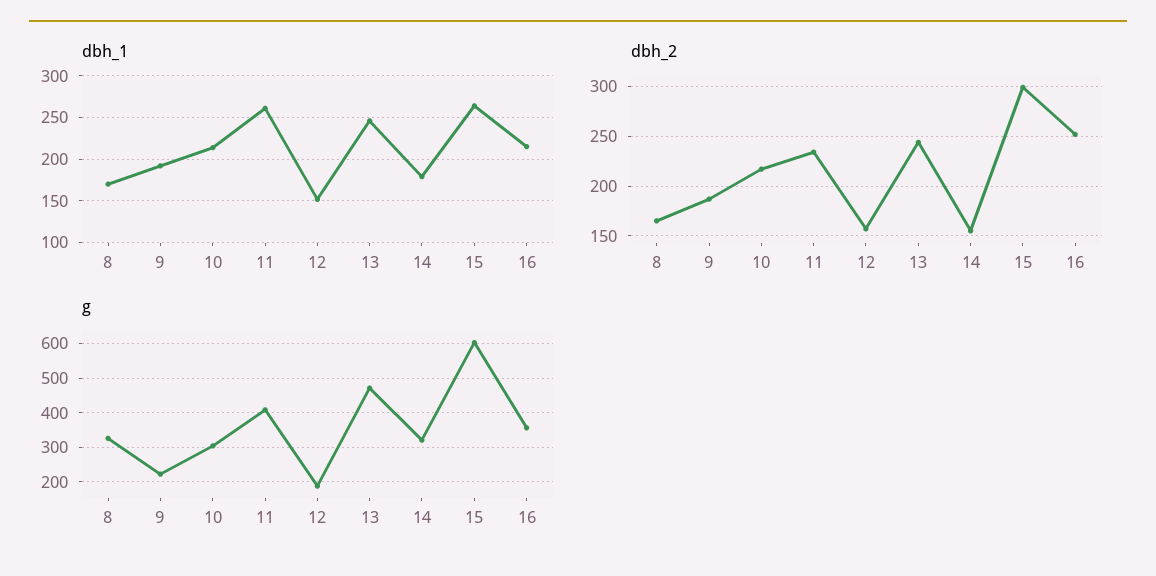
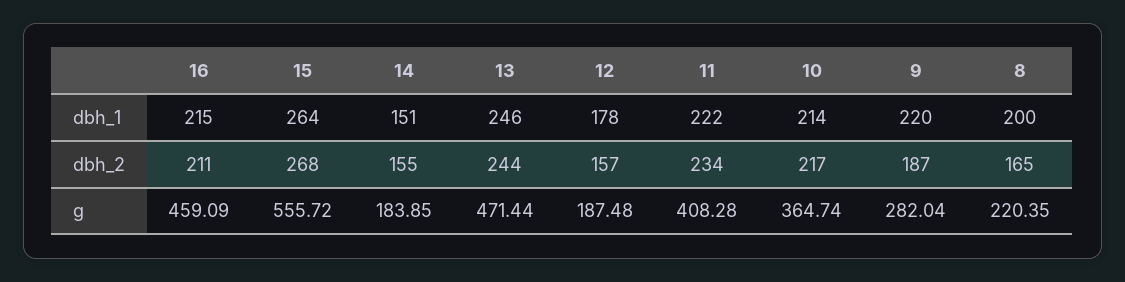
dbh_1, 8: 170 -> 200
dbh_1, 9: 190 -> 220
dbh_1, 11: 260 -> 222
dbh_1, 12: 150 -> 178
dbh_1, 14: 180 -> 151
dbh_2, 15: 300 -> 268
dbh_2, 16: 250 -> 211
g, 8: 320 -> 220.35
g, 9: 220 -> 282.04
g, 10: 300 -> 364.74
g, 14: 320 -> 183.85
g, 15: 600 -> 555.72
g, 16: 360 -> 459.09

